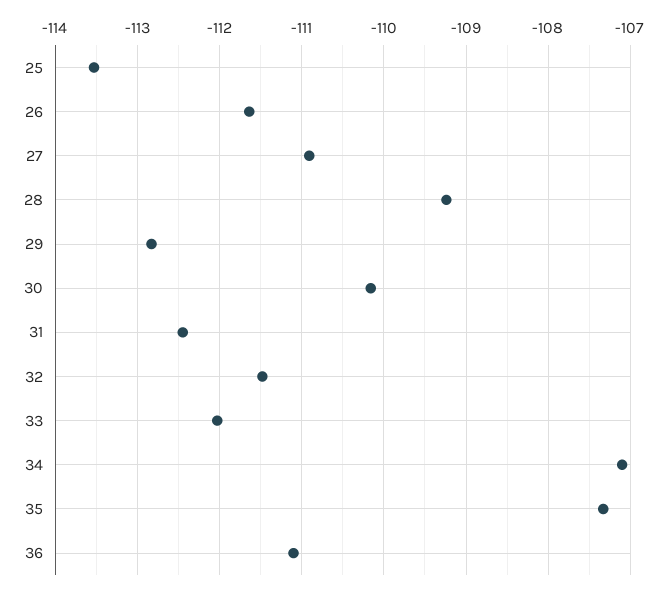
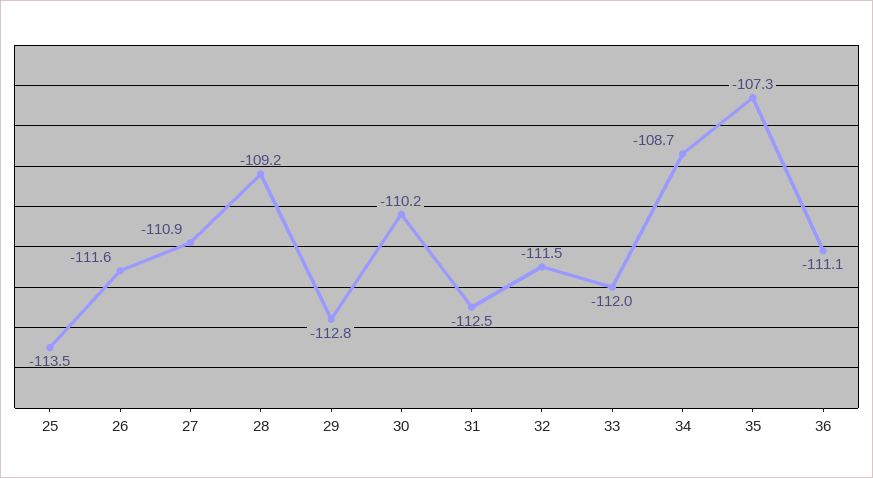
34: -107.1 -> -108.7

